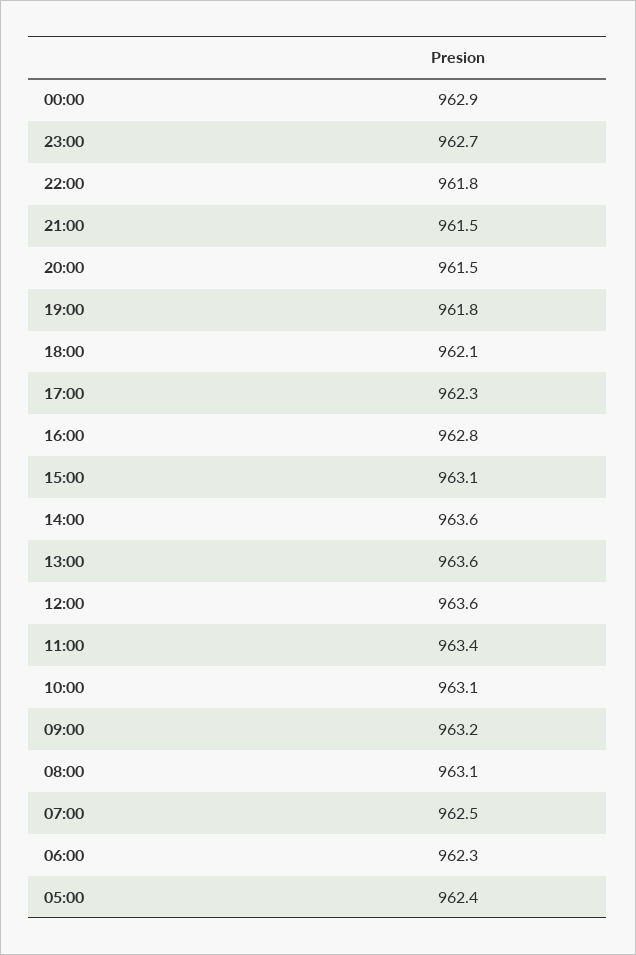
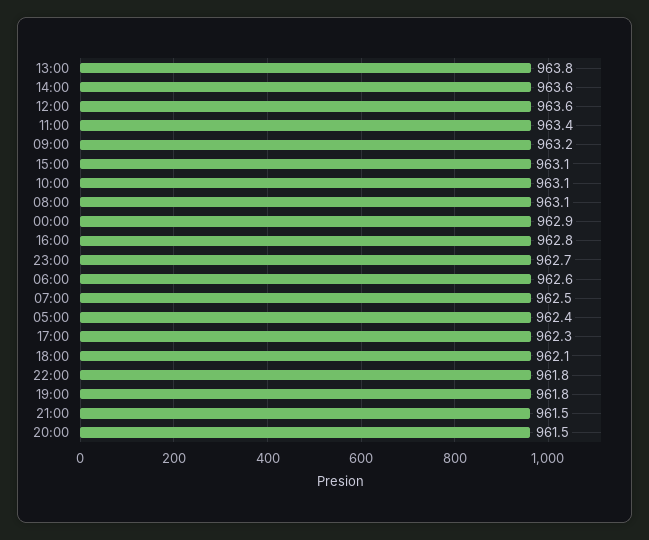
13:00: 963.6 -> 963.8
06:00: 962.3 -> 962.6

